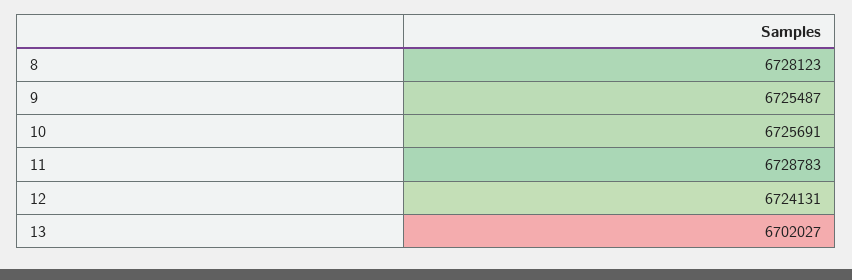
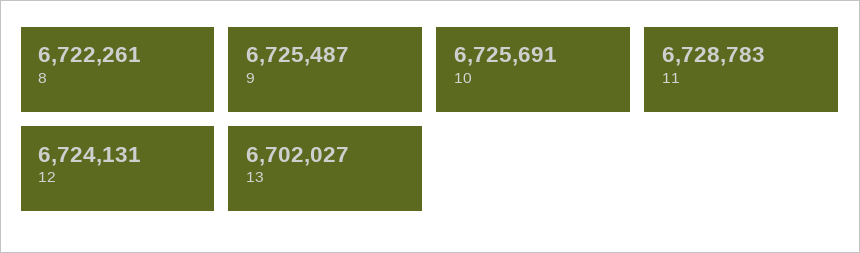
8: 6728123 -> 6722261

